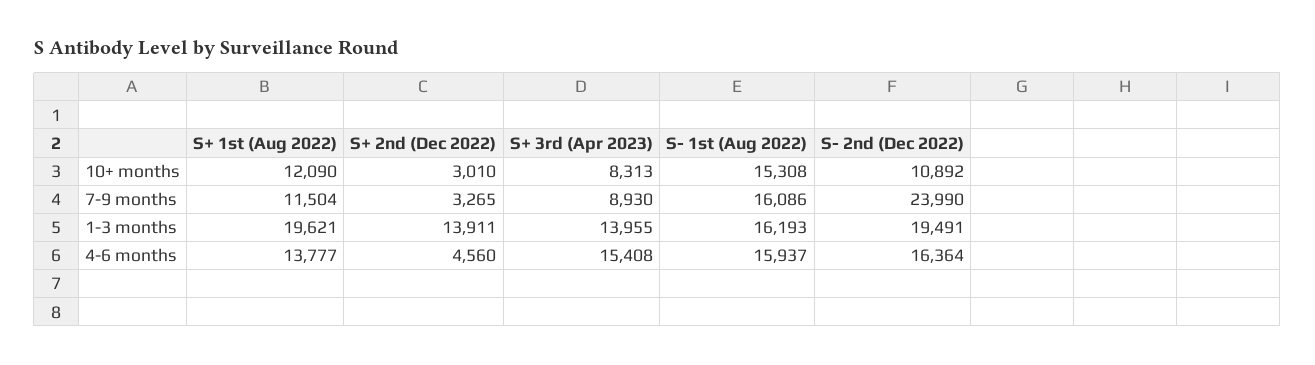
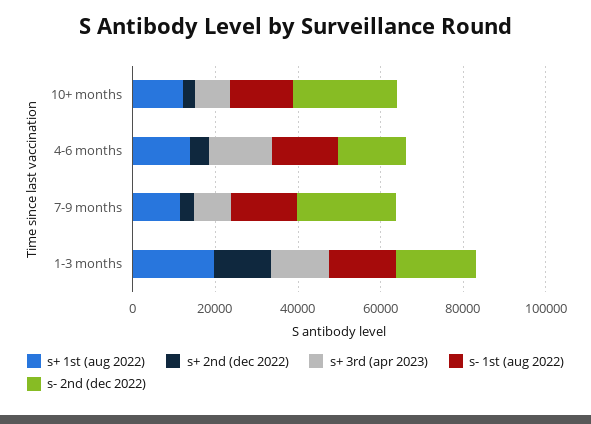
S- 2nd (Dec 2022), 10+ months: 10892 -> 25000

